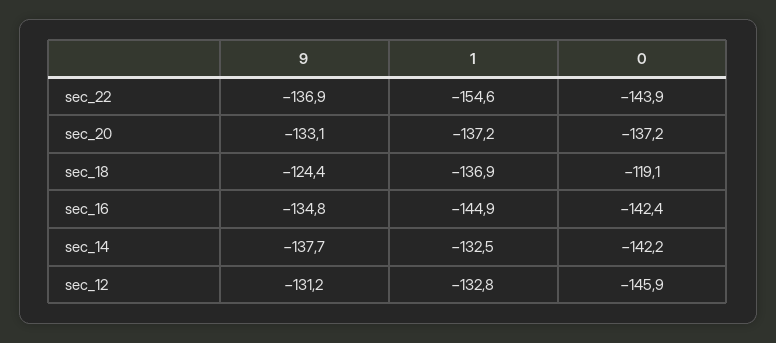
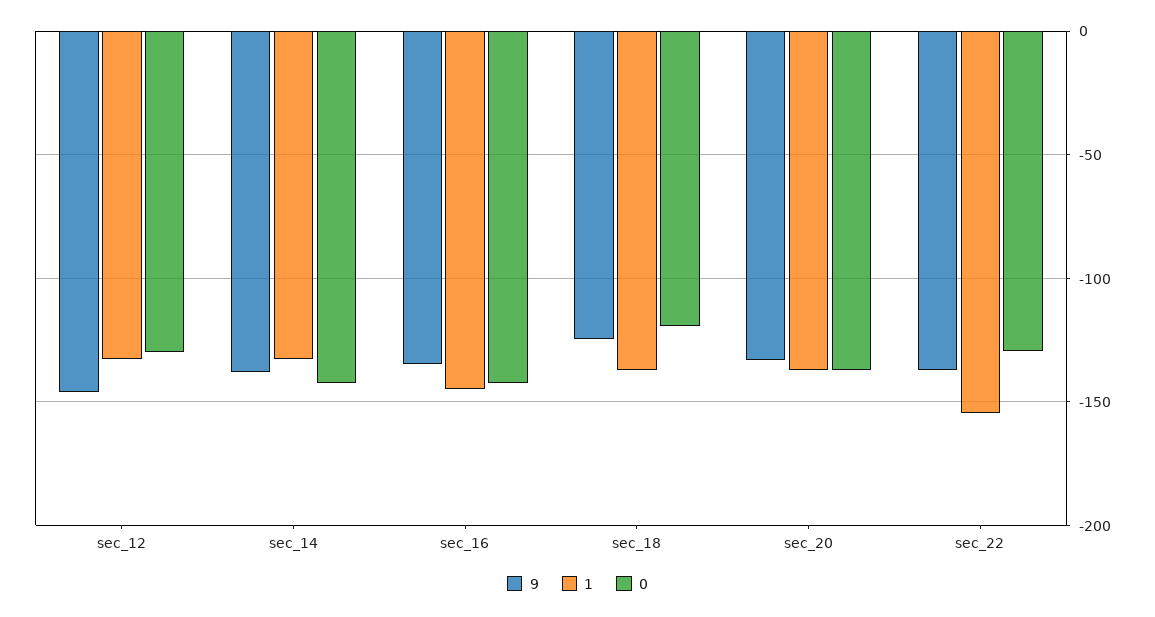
0, sec_22: -143.9 -> -130
9, sec_12: -131.2 -> -145
0, sec_12: -145.9 -> -130

